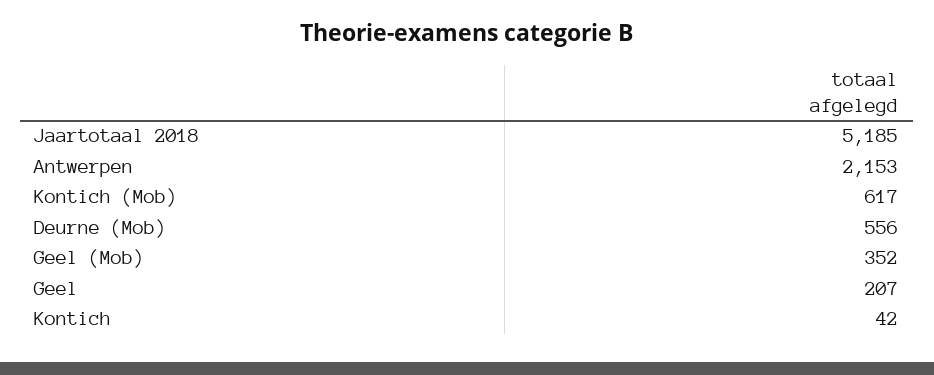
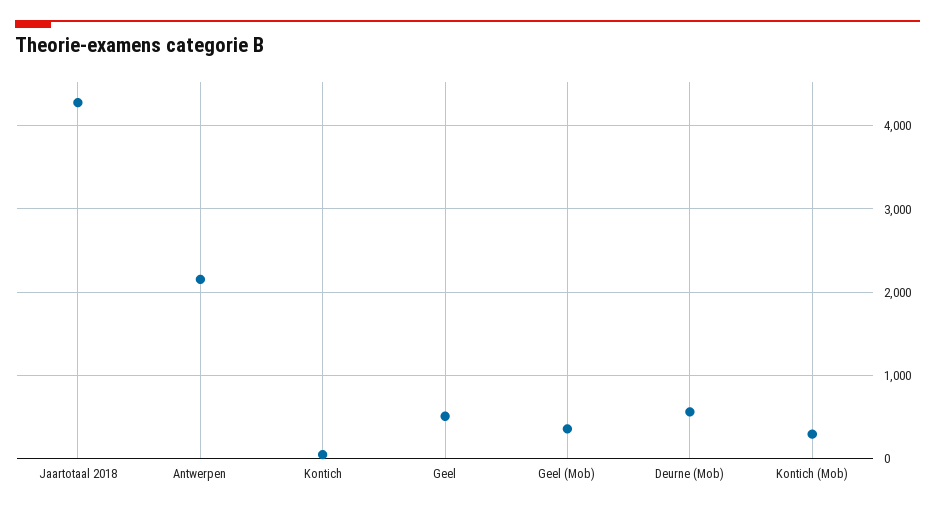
Jaartotaal 2018: 5185 -> 4300
Kontich (Mob): 617 -> 300
Geel: 207 -> 500

